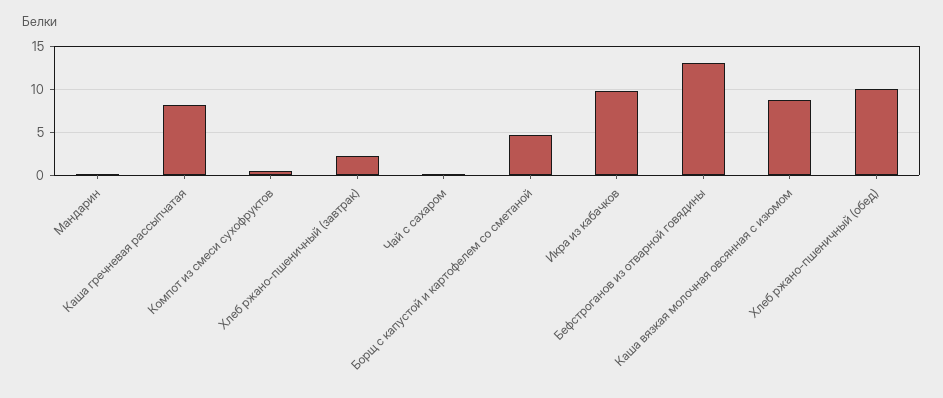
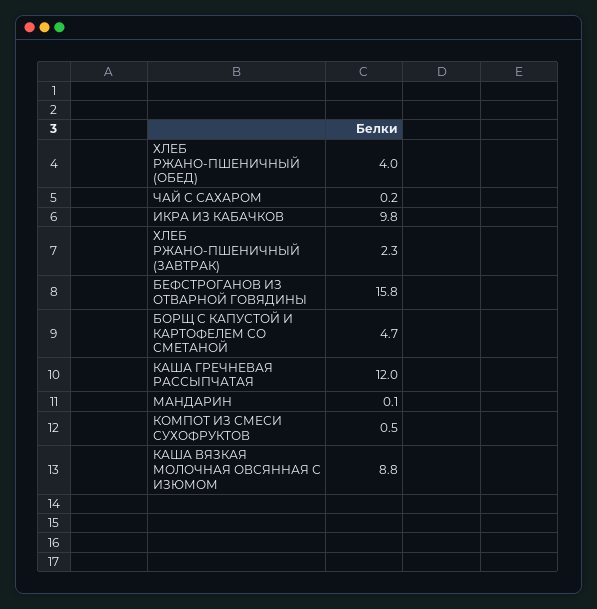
Каша гречневая рассыпчатая: 8 -> 12
Бефстроганов из отварной говядины: 13 -> 15.8
Хлеб ржано-пшеничный (обед): 10 -> 4

